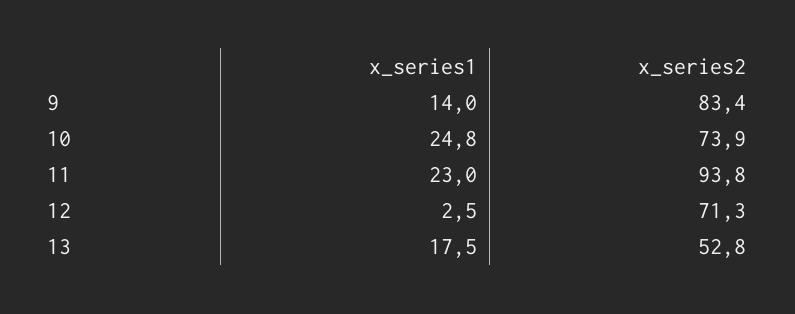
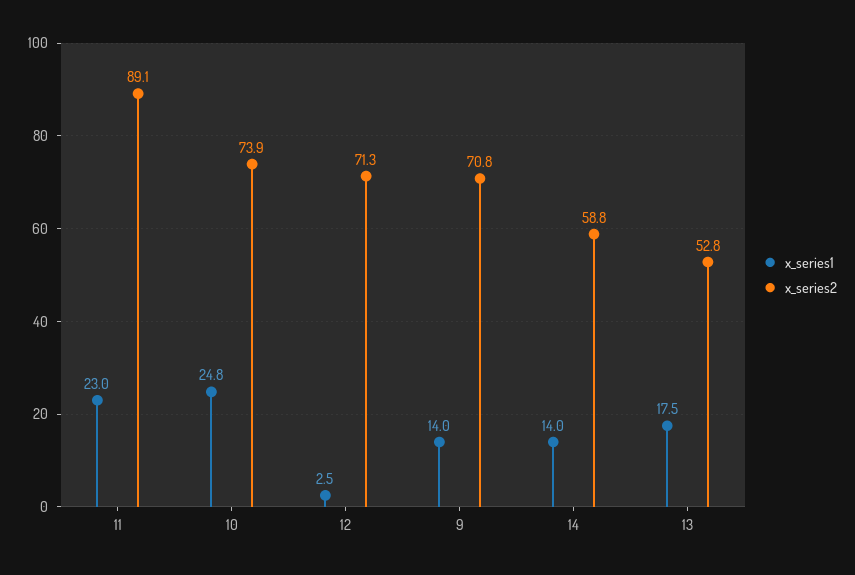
x_series2, 9: 83.4 -> 70.8
x_series2, 11: 93.8 -> 89.1
x_series1, 14: none -> 14
x_series2, 14: none -> 58.8

